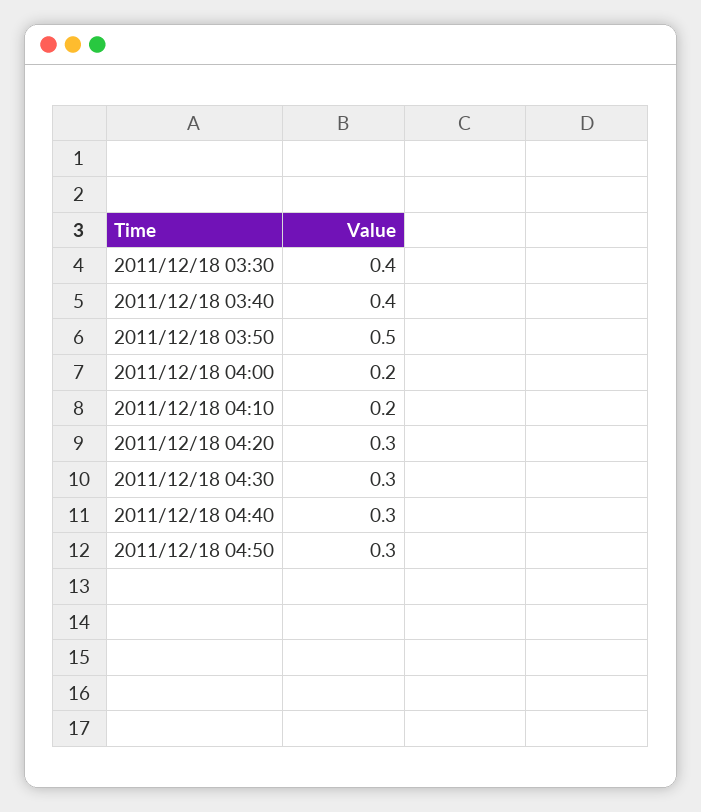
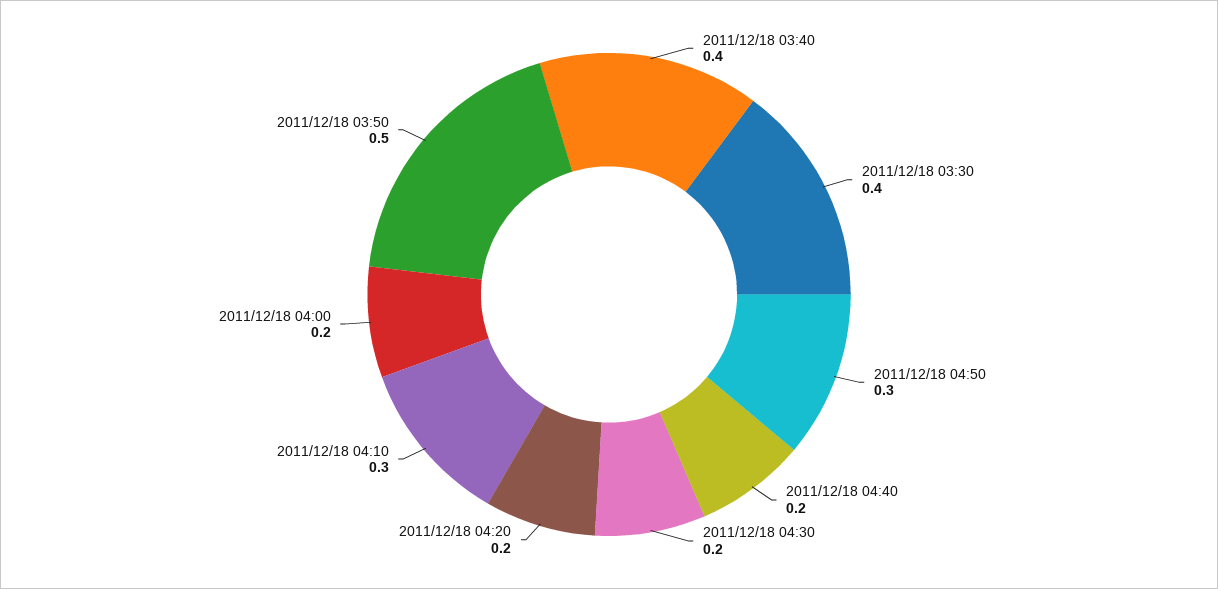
2011/12/18 04:10: 0.2 -> 0.3
2011/12/18 04:20: 0.3 -> 0.2
2011/12/18 04:30: 0.3 -> 0.2
2011/12/18 04:40: 0.3 -> 0.2

